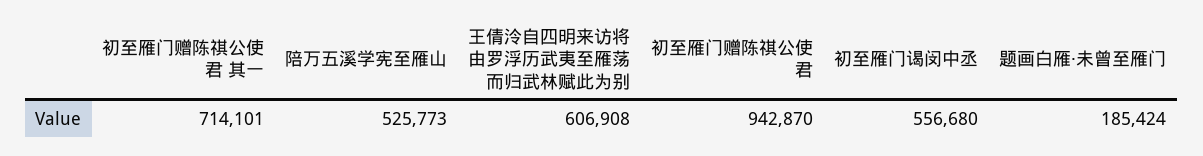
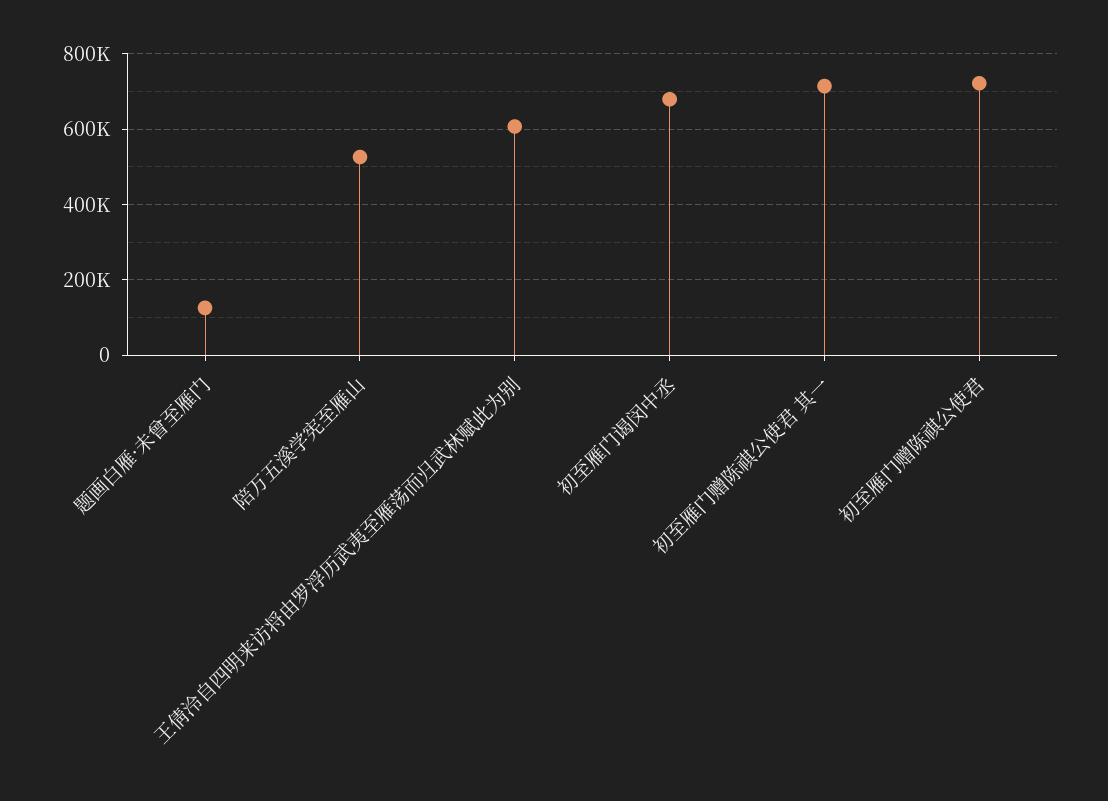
初至雁门赠陈祺公使君: 942870 -> 720000
初至雁门谒闵中丞: 556680 -> 680000
题画白雁·未曾至雁门: 185424 -> 120000

